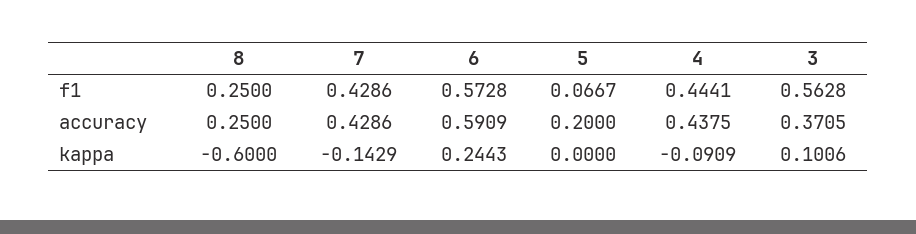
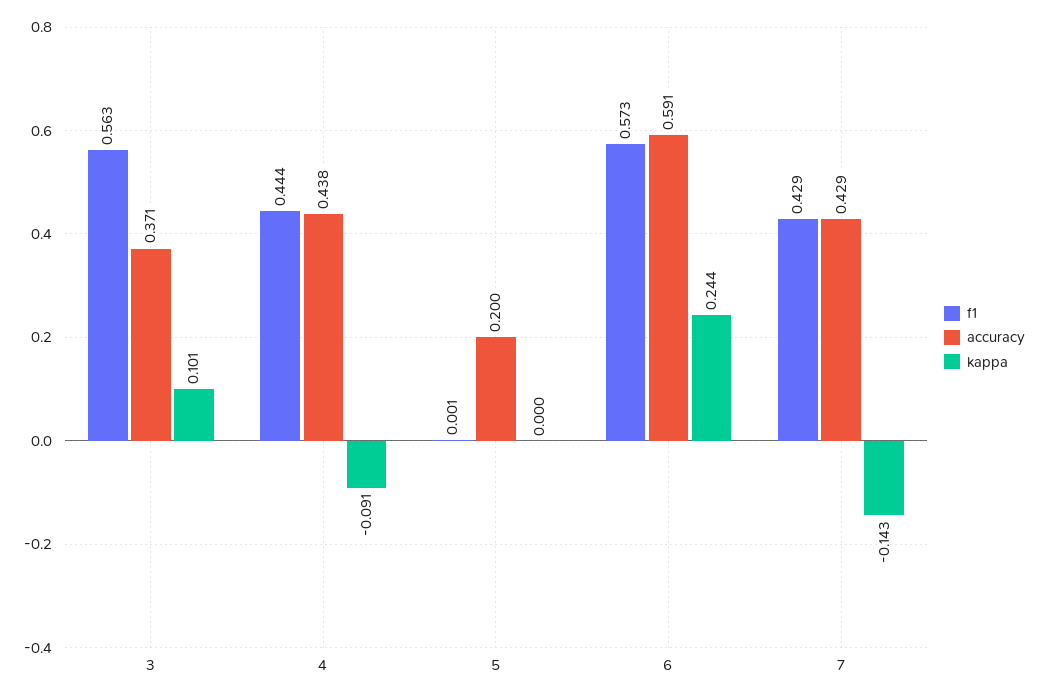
f1, 8: 0.25 -> none
f1, 5: 0.0667 -> 0.001
accuracy, 8: 0.25 -> none
kappa, 8: -0.6 -> none

